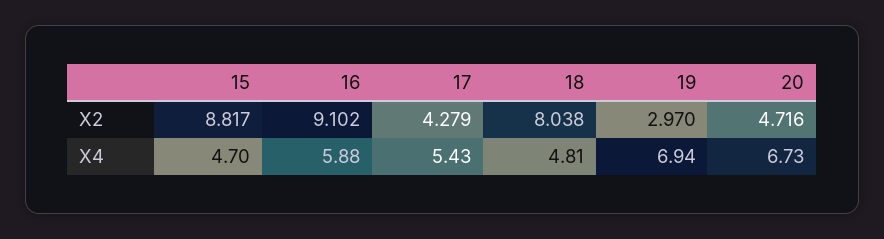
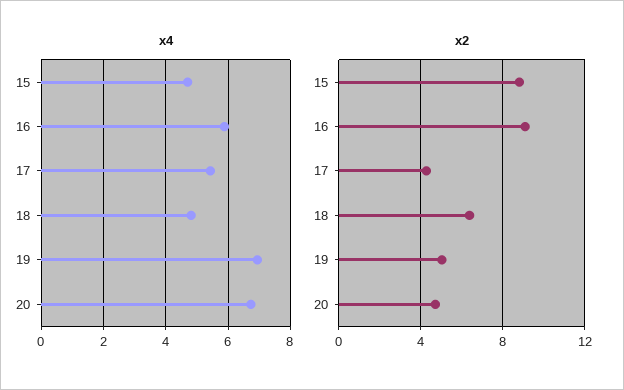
X2, 18: 8.038 -> 6.5
X2, 19: 2.97 -> 5

